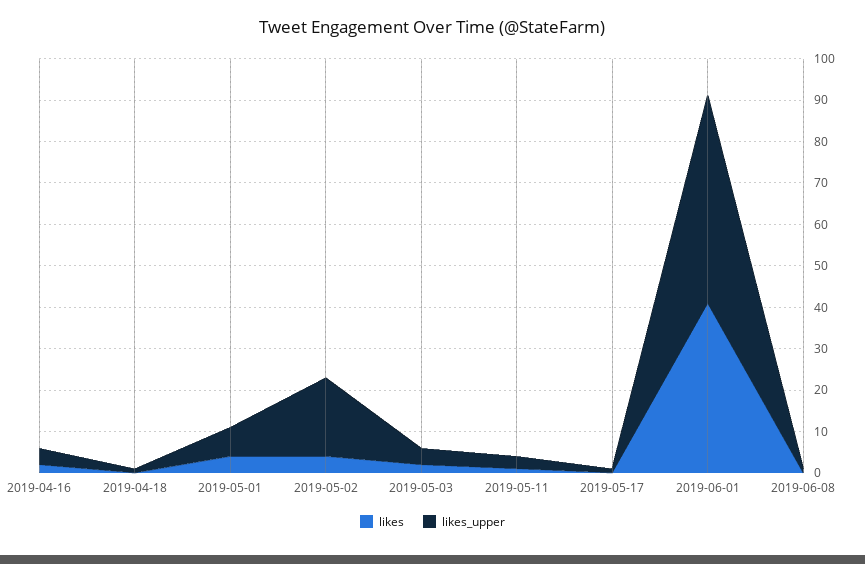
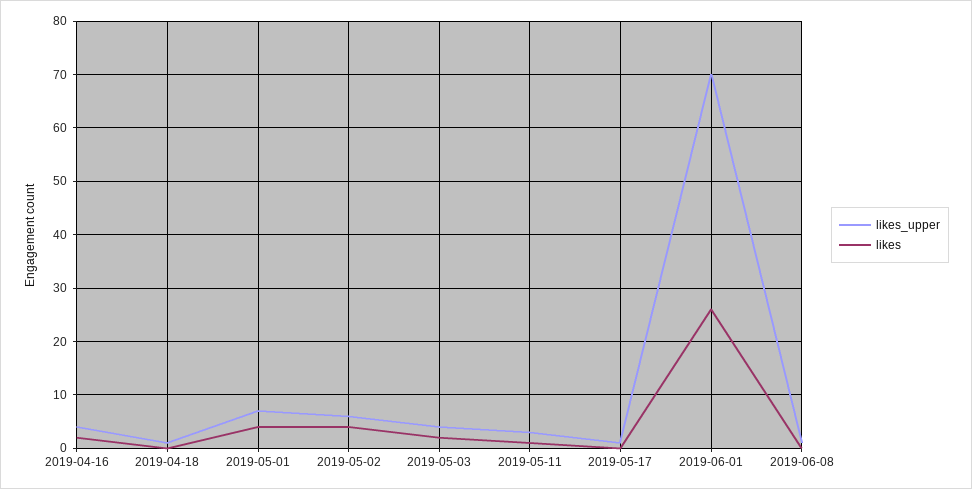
likes_upper, 2019-05-02: 20 -> 5
likes, 2019-06-01: 40 -> 25
likes_upper, 2019-06-01: 50 -> 70

